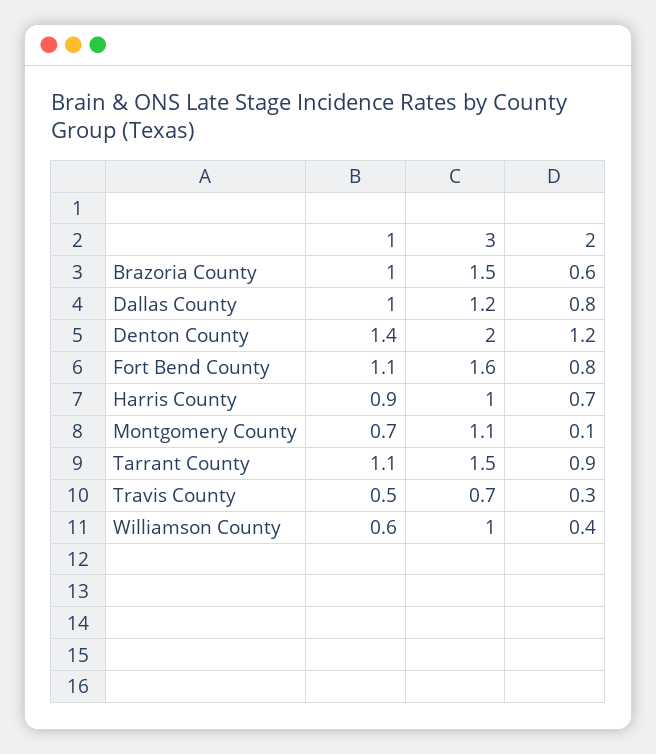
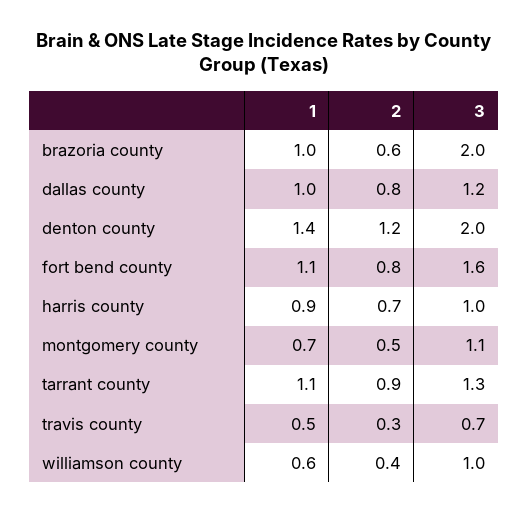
3, Brazoria County: 1.5 -> 2
2, Montgomery County: 0.1 -> 0.5
3, Tarrant County: 1.5 -> 1.3

